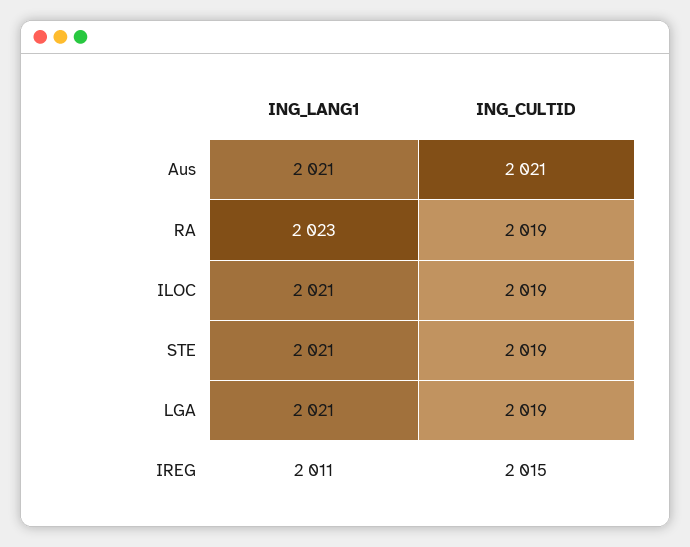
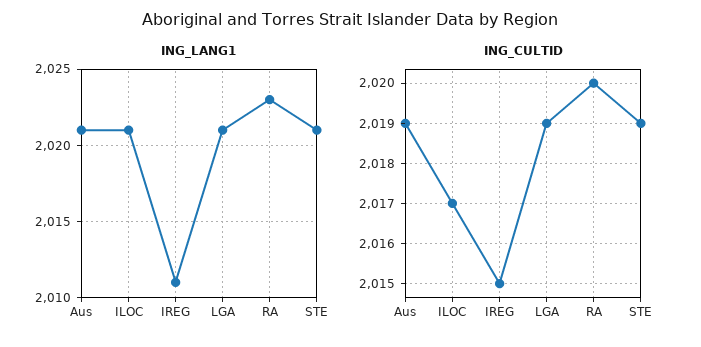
ING_CULTID, Aus: 2021 -> 2019
ING_CULTID, RA: 2019 -> 2020
ING_CULTID, ILOC: 2019 -> 2017

